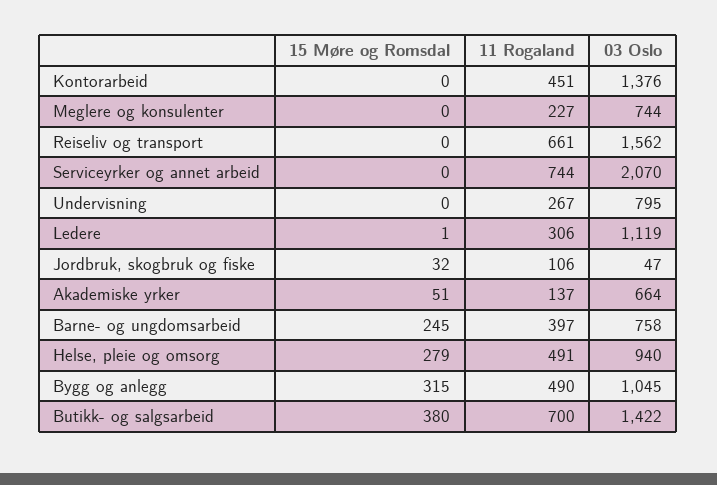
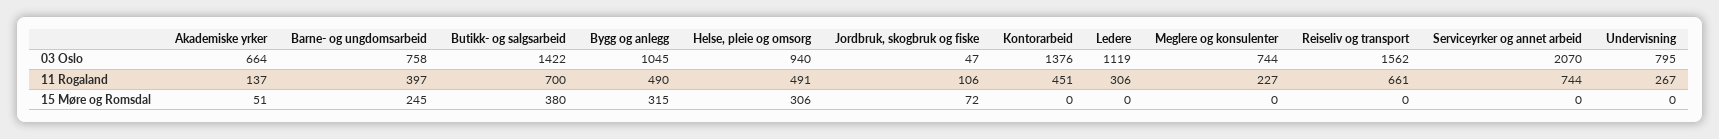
15 Møre og Romsdal, Ledere: 1 -> 0
15 Møre og Romsdal, Jordbruk, skogbruk og fiske: 32 -> 72
15 Møre og Romsdal, Helse, pleie og omsorg: 279 -> 306

